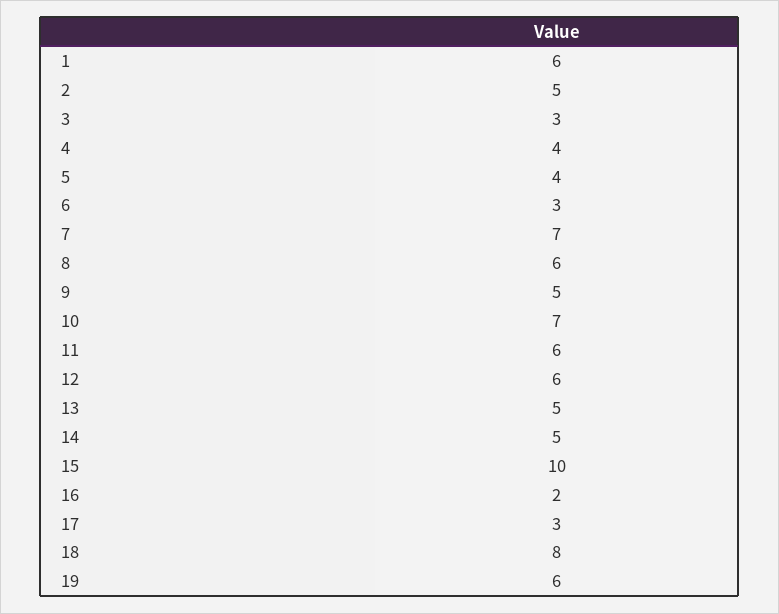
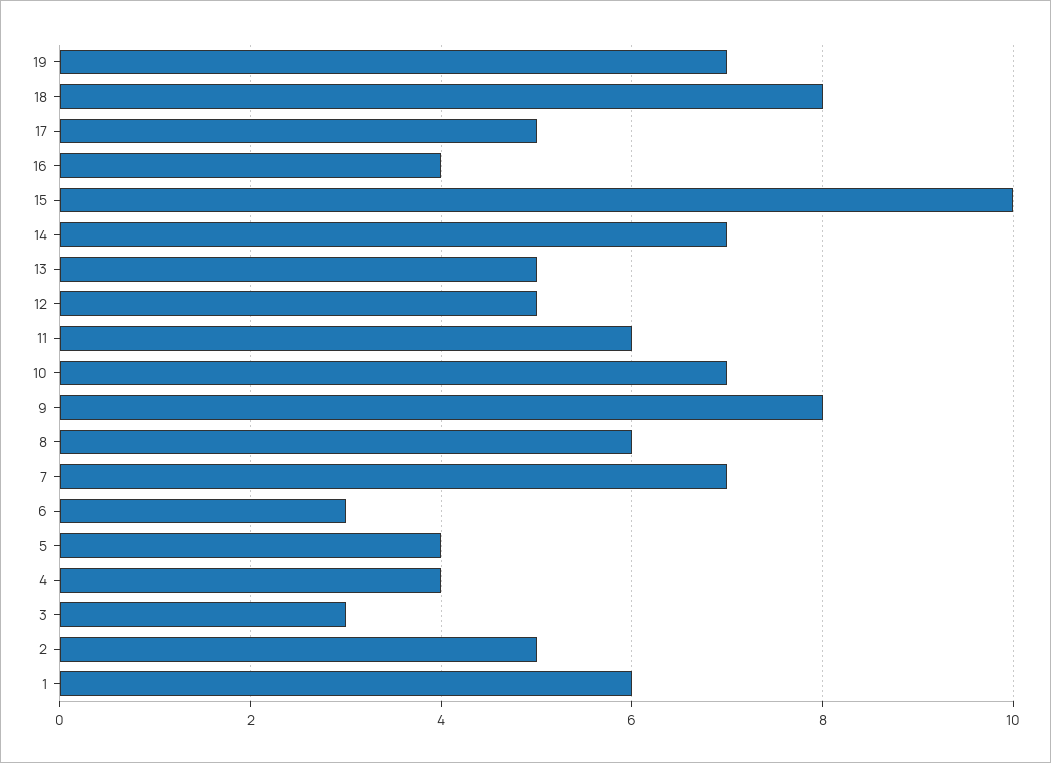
9: 5 -> 8
12: 6 -> 5
14: 5 -> 7
16: 2 -> 4
17: 3 -> 5
19: 6 -> 7

